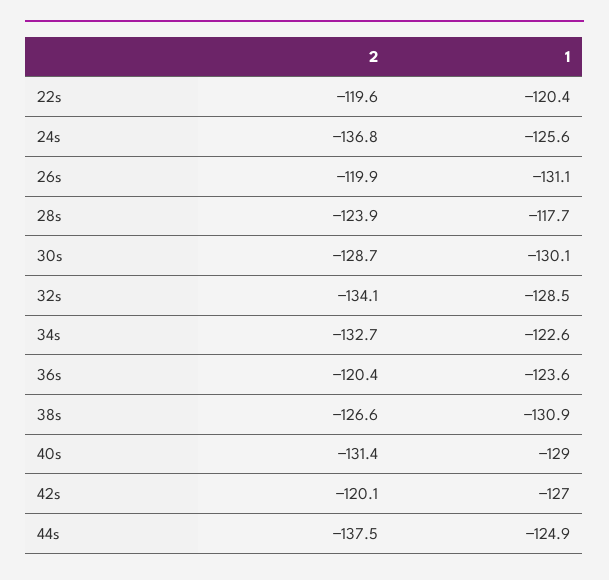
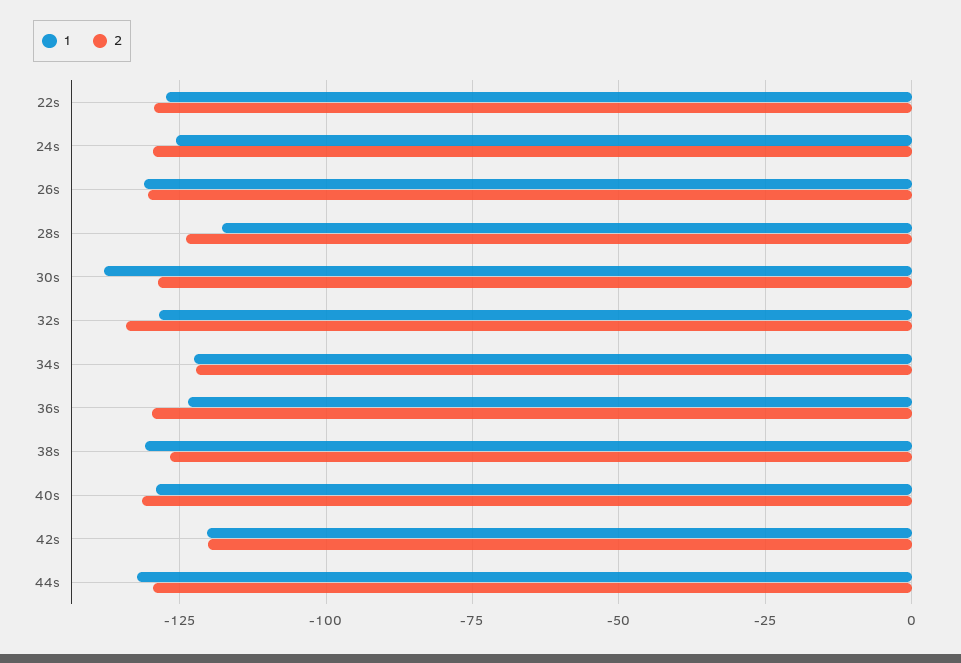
2, 22s: -119.6 -> -130
1, 22s: -120.4 -> -127.5
2, 24s: -136.8 -> -130
2, 26s: -119.9 -> -130
1, 30s: -130.1 -> -137.5
2, 34s: -132.7 -> -122.5
2, 36s: -120.4 -> -130
1, 42s: -127 -> -120
2, 44s: -137.5 -> -130
1, 44s: -124.9 -> -132.5

